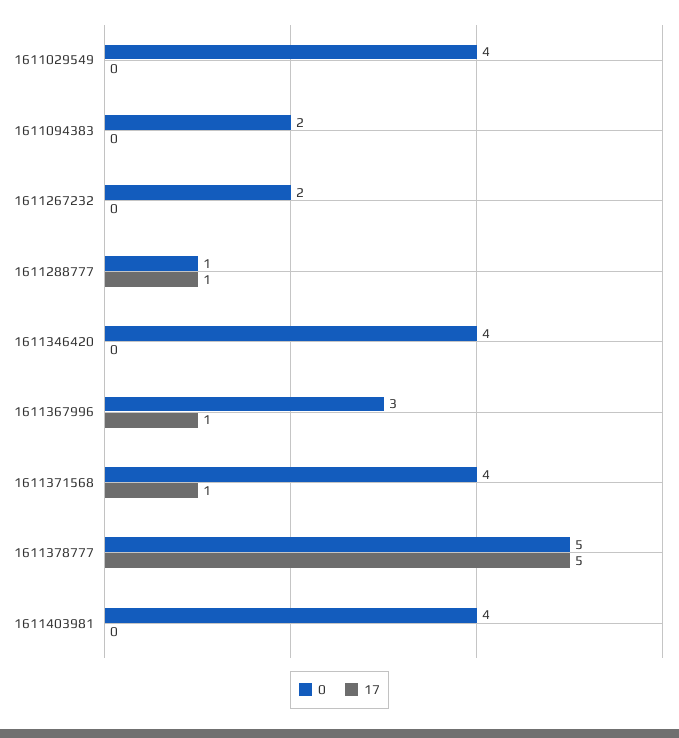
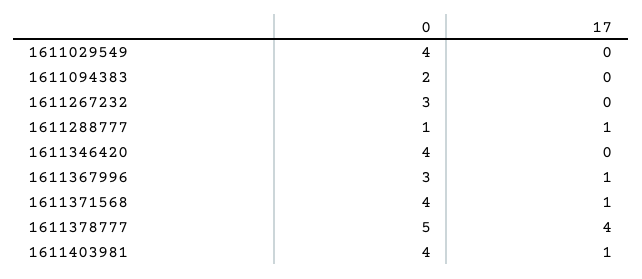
0, 1611267232: 2 -> 3
17, 1611378777: 5 -> 4
17, 1611403981: 0 -> 1

